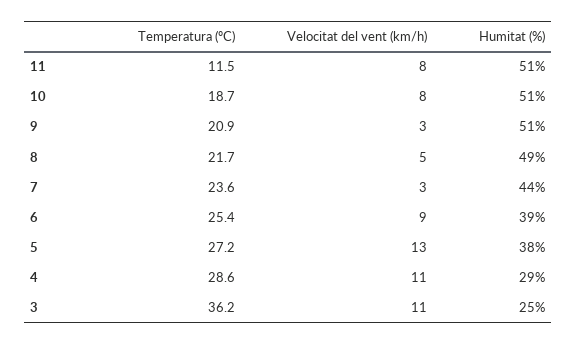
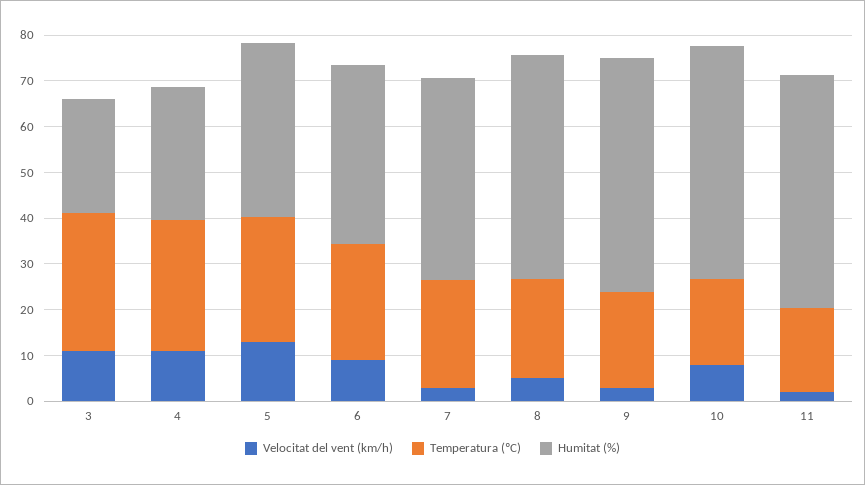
Temperatura (ºC), 11: 11.5 -> 18
Velocitat del vent (km/h), 11: 8 -> 2
Temperatura (ºC), 3: 36.2 -> 30

